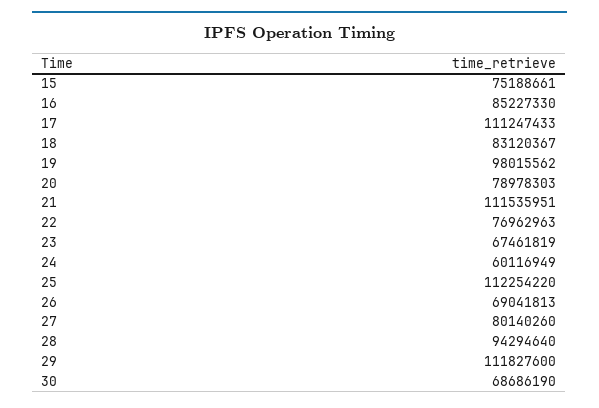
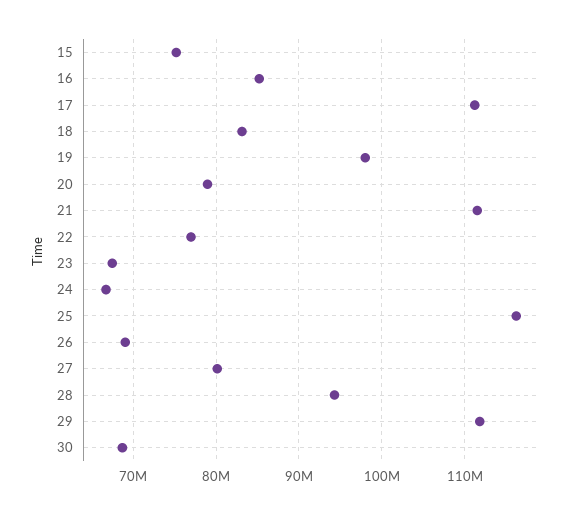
24: 60116949 -> 67000000
25: 112254220 -> 116000000

